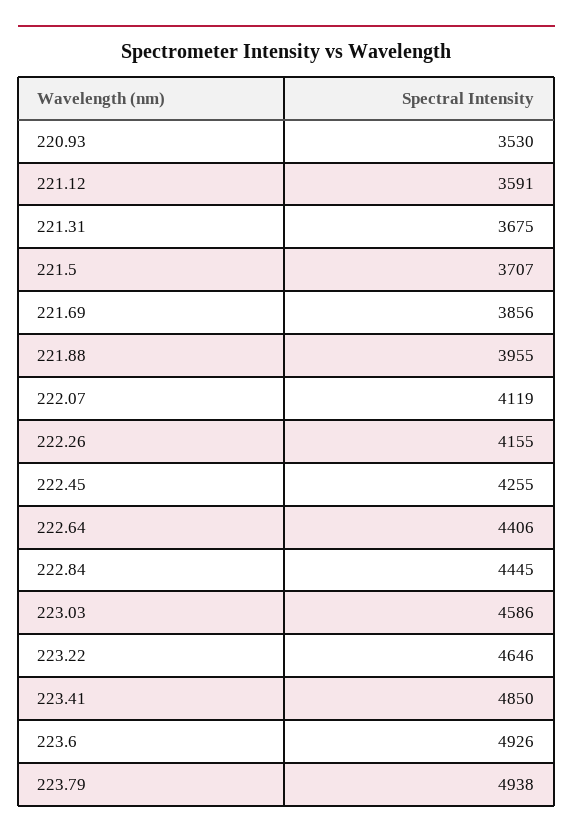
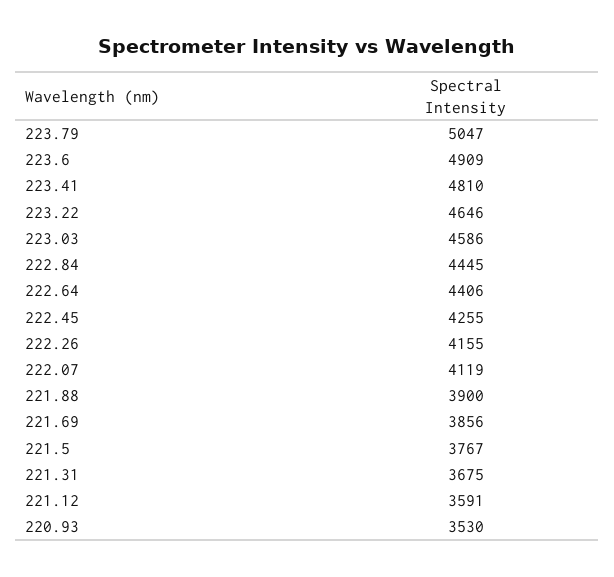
221.5: 3707 -> 3767
221.88: 3955 -> 3900
223.41: 4850 -> 4810
223.6: 4926 -> 4909
223.79: 4938 -> 5047

